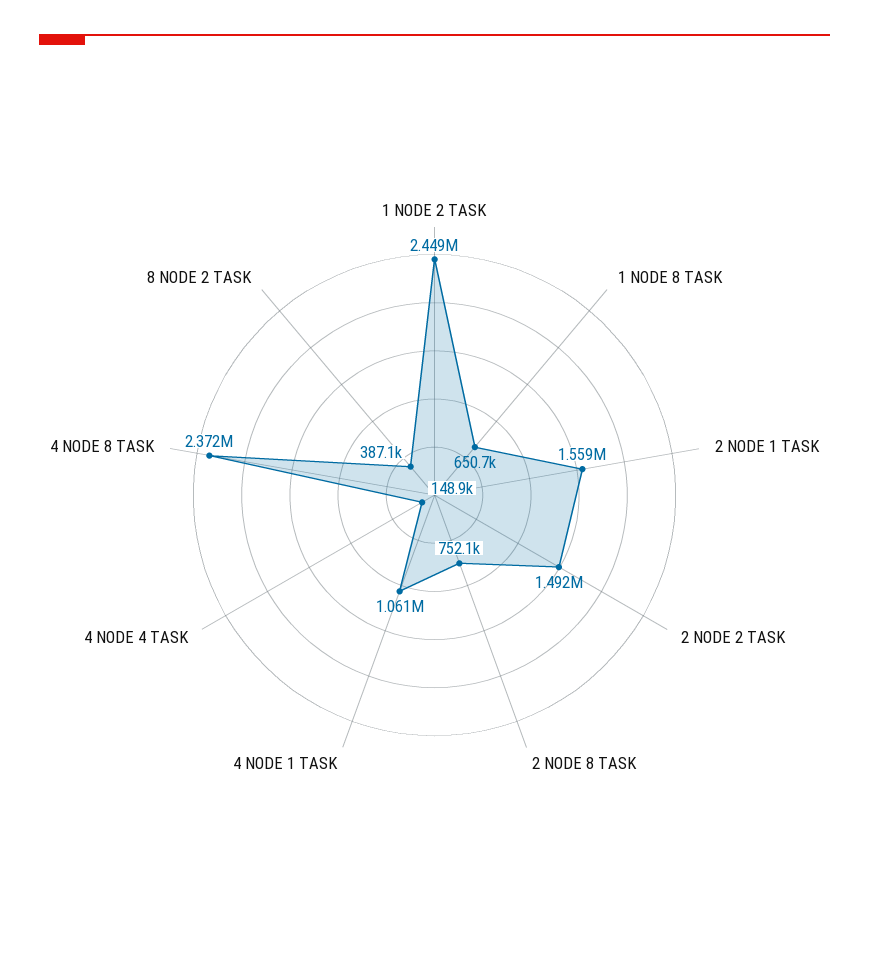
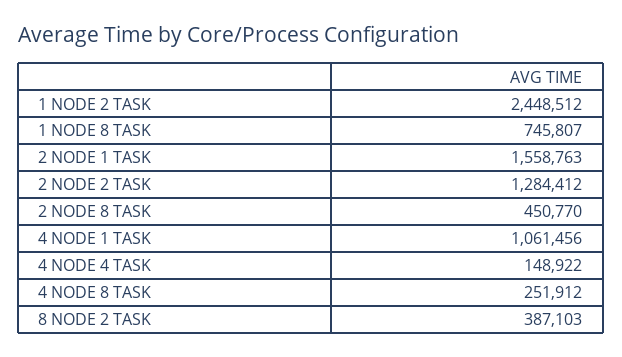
1 NODE 8 TASK: 650700 -> 745807
2 NODE 2 TASK: 1492000 -> 1284412
2 NODE 8 TASK: 752100 -> 450770
4 NODE 8 TASK: 2372000 -> 251912

